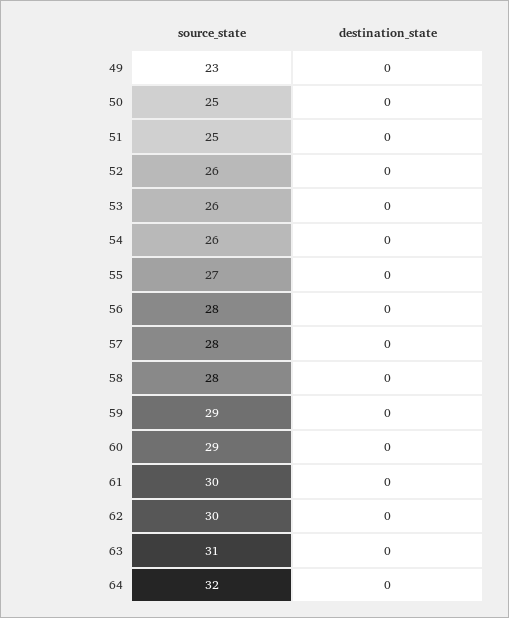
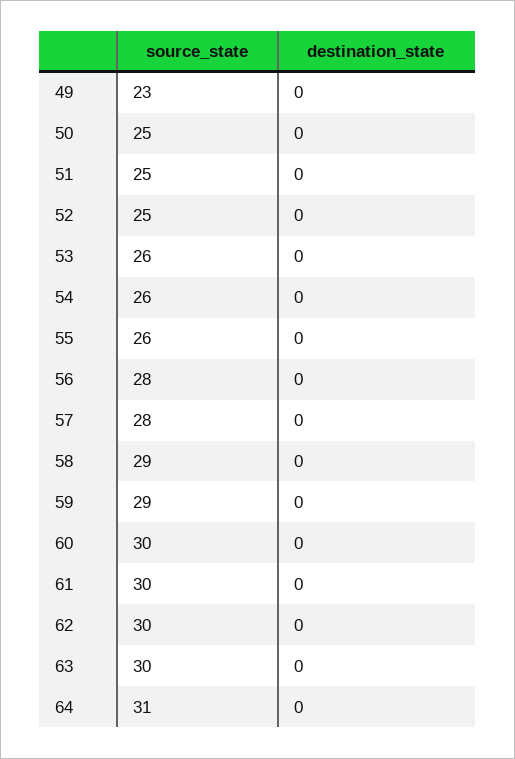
source_state, 52: 26 -> 25
source_state, 55: 27 -> 26
source_state, 58: 28 -> 29
source_state, 60: 29 -> 30
source_state, 63: 31 -> 30
source_state, 64: 32 -> 31

